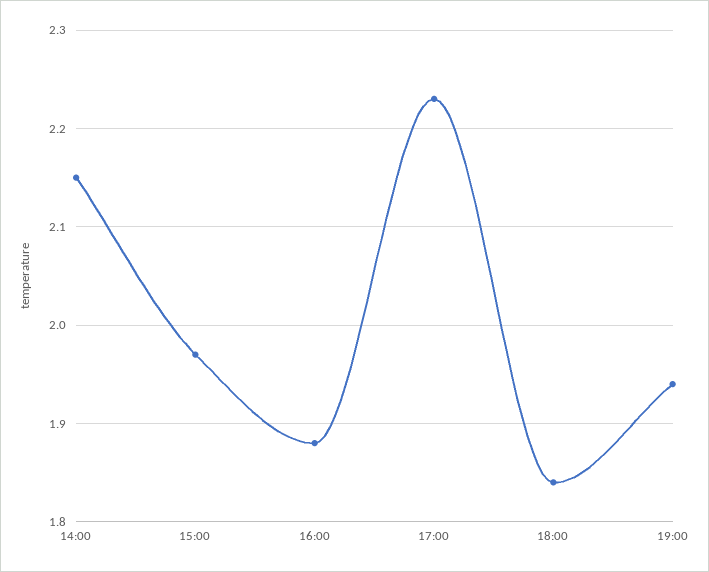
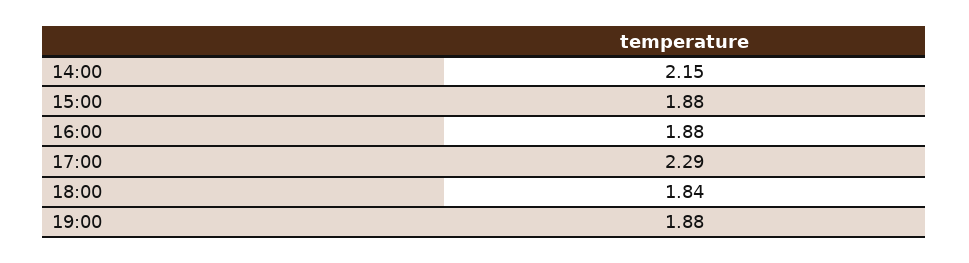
15:00: 1.97 -> 1.88
17:00: 2.23 -> 2.29
19:00: 1.94 -> 1.88

